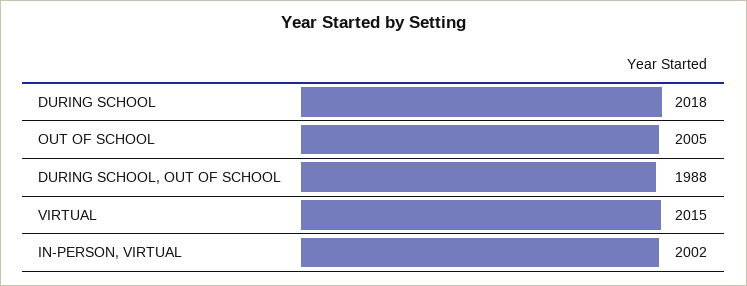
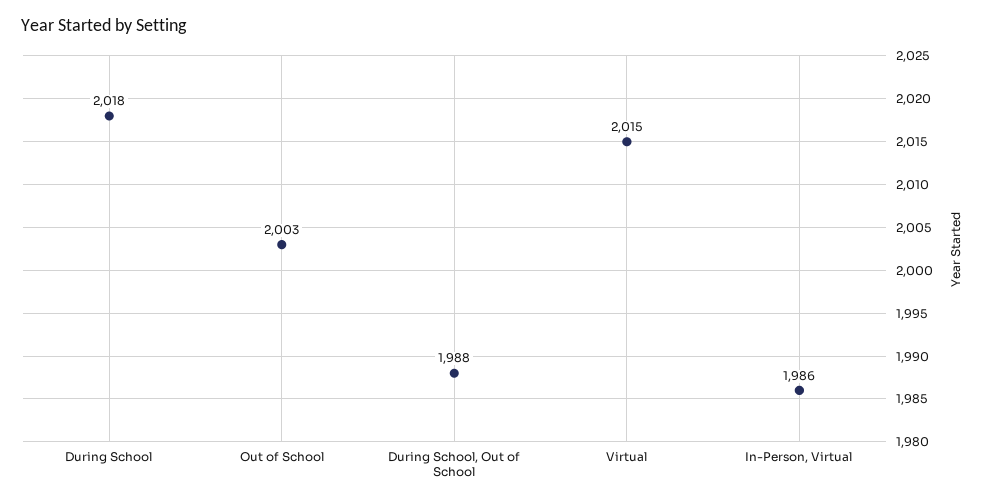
OUT OF SCHOOL: 2005 -> 2003
IN-PERSON, VIRTUAL: 2002 -> 1986

